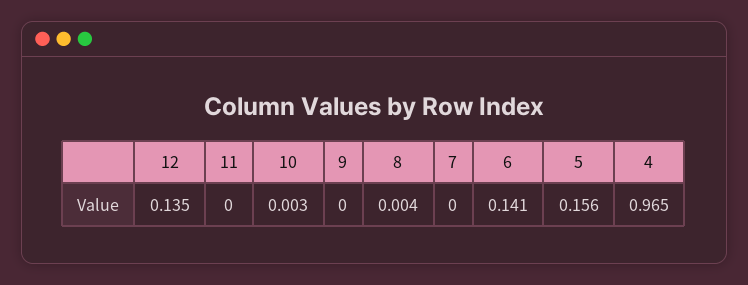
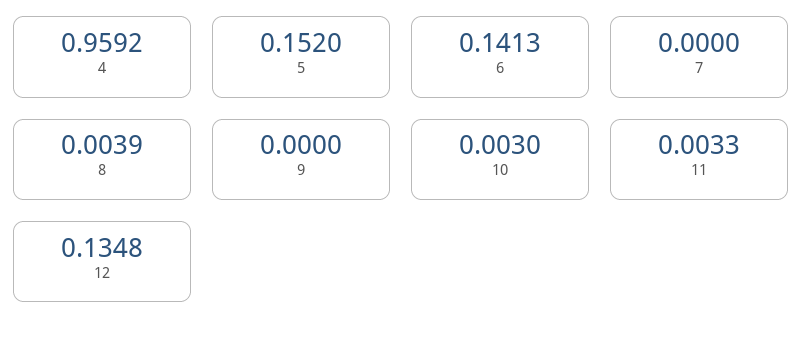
11: 0 -> 0.0033
5: 0.156 -> 0.152
4: 0.965 -> 0.9592

